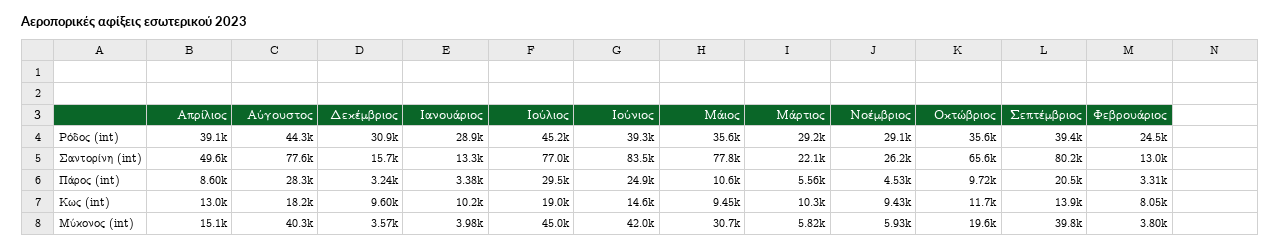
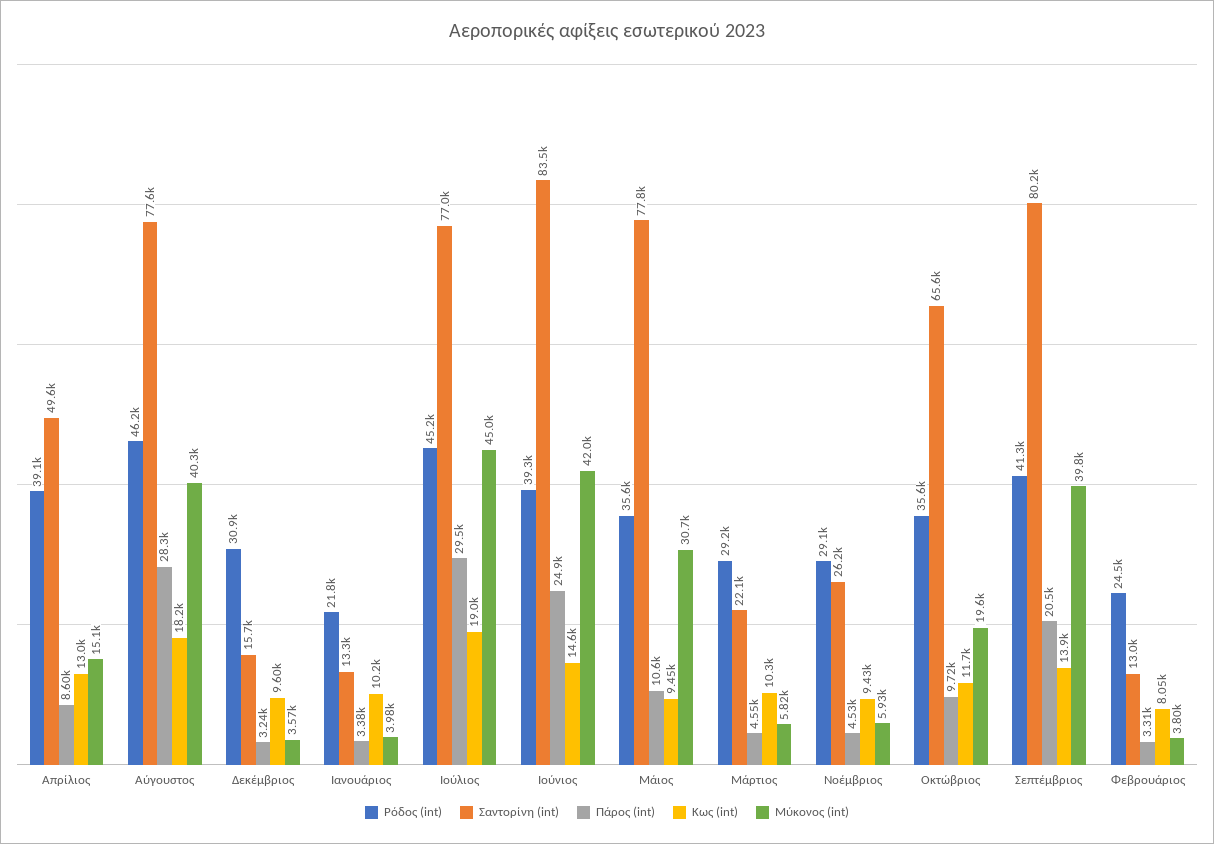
Ρόδος (int), Αύγουστος: 44300 -> 46200
Ρόδος (int), Ιανουάριος: 28900 -> 21800
Ρόδος (int), Σεπτέμβριος: 39400 -> 41300
Πάρος (int), Μάρτιος: 5560 -> 4550

